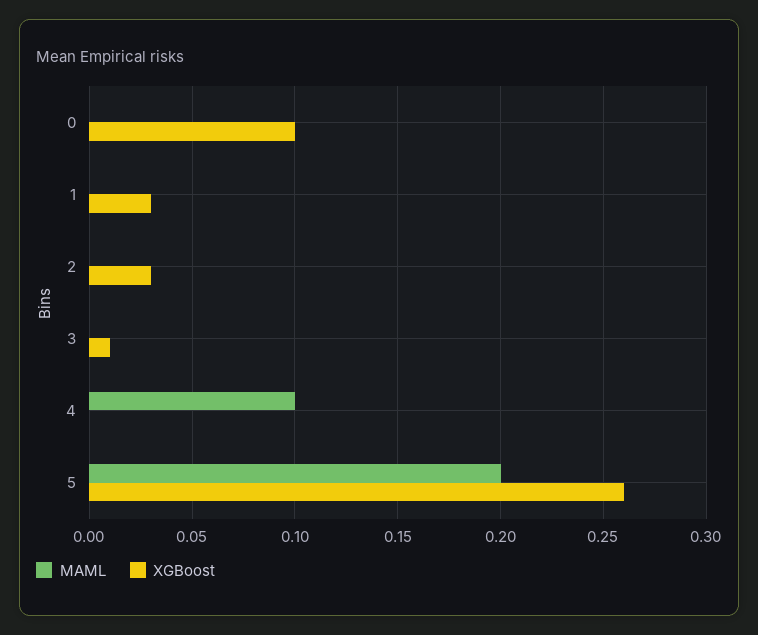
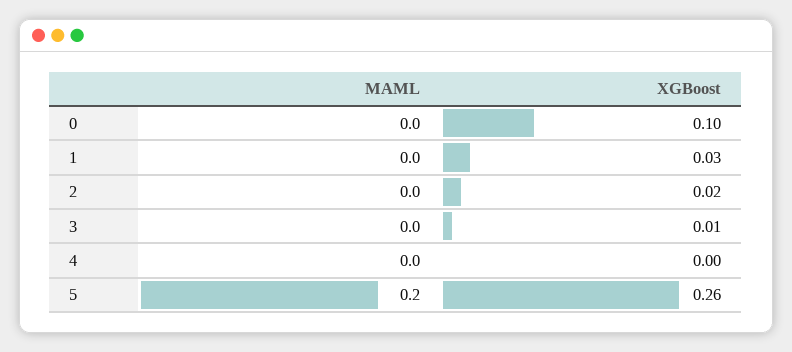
XGBoost, 2: 0.03 -> 0.02
MAML, 4: 0.1 -> 0

